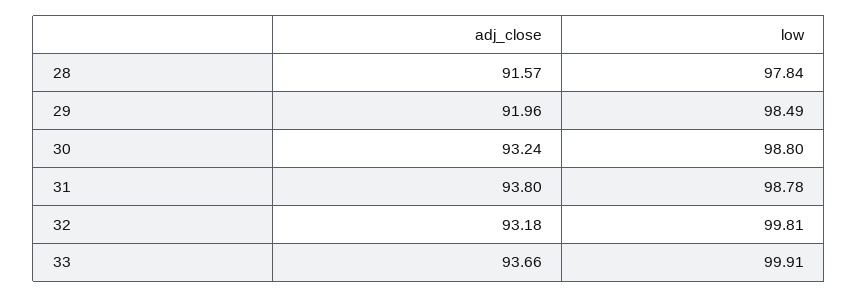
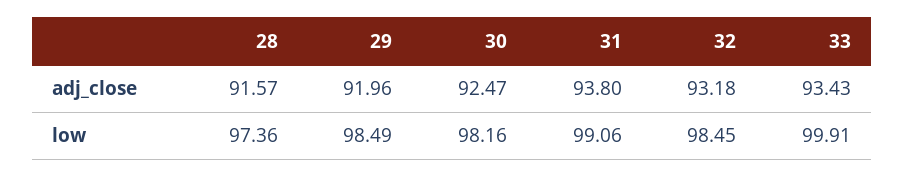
low, 28: 97.84 -> 97.36
adj_close, 30: 93.24 -> 92.47
low, 30: 98.8 -> 98.16
low, 31: 98.78 -> 99.06
low, 32: 99.81 -> 98.45
adj_close, 33: 93.66 -> 93.43

